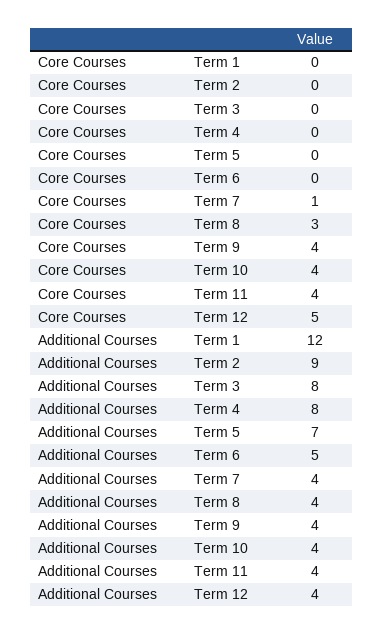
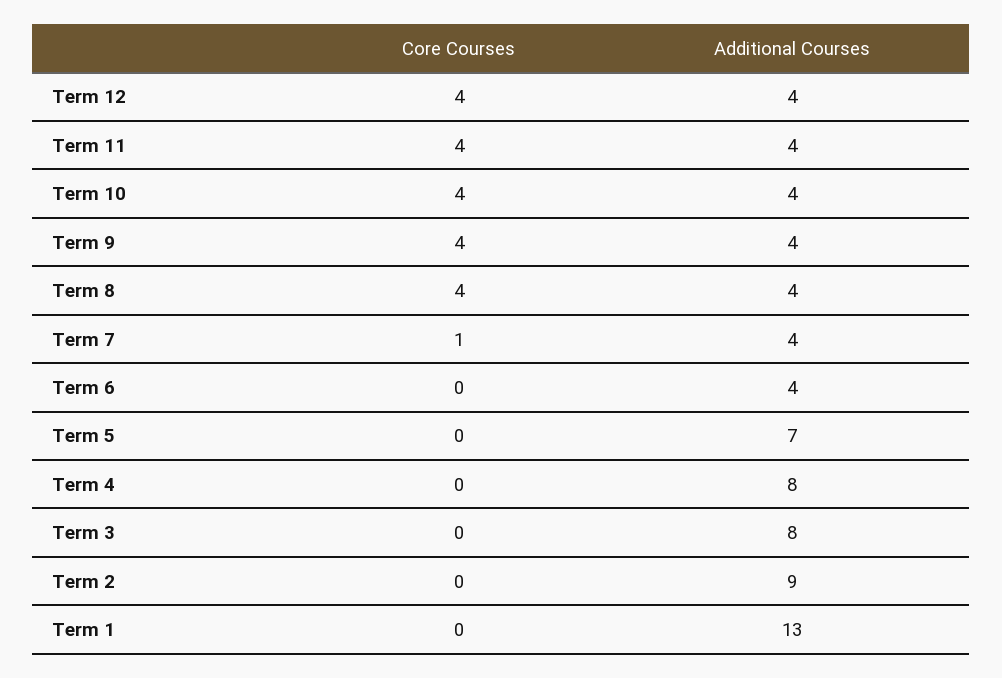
Core Courses, Term 8: 3 -> 4
Core Courses, Term 12: 5 -> 4
Additional Courses, Term 1: 12 -> 13
Additional Courses, Term 6: 5 -> 4

